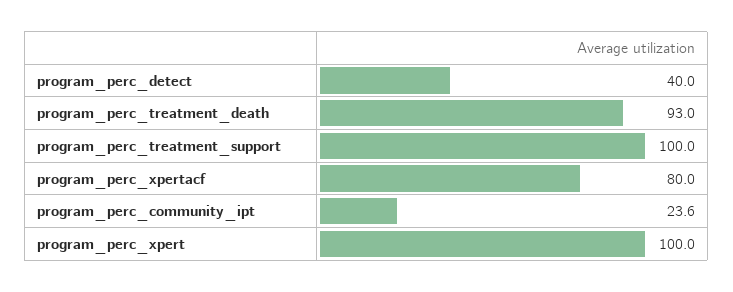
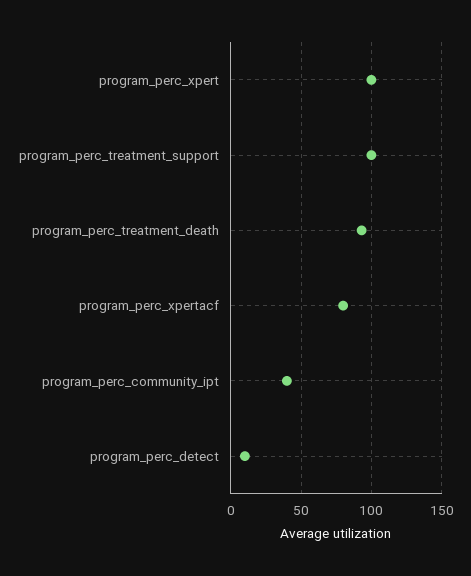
program_perc_detect: 40 -> 10
program_perc_community_ipt: 23.6 -> 40

